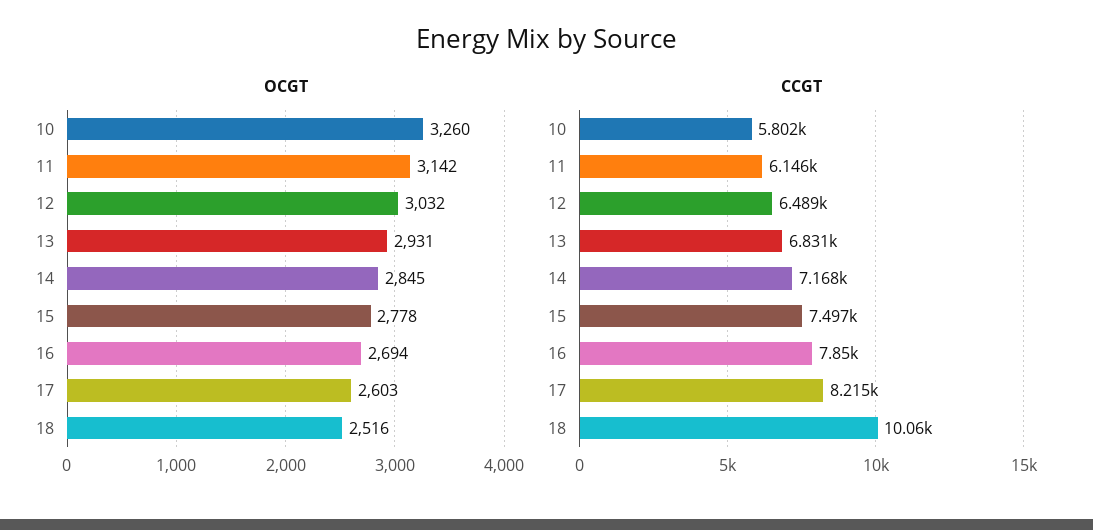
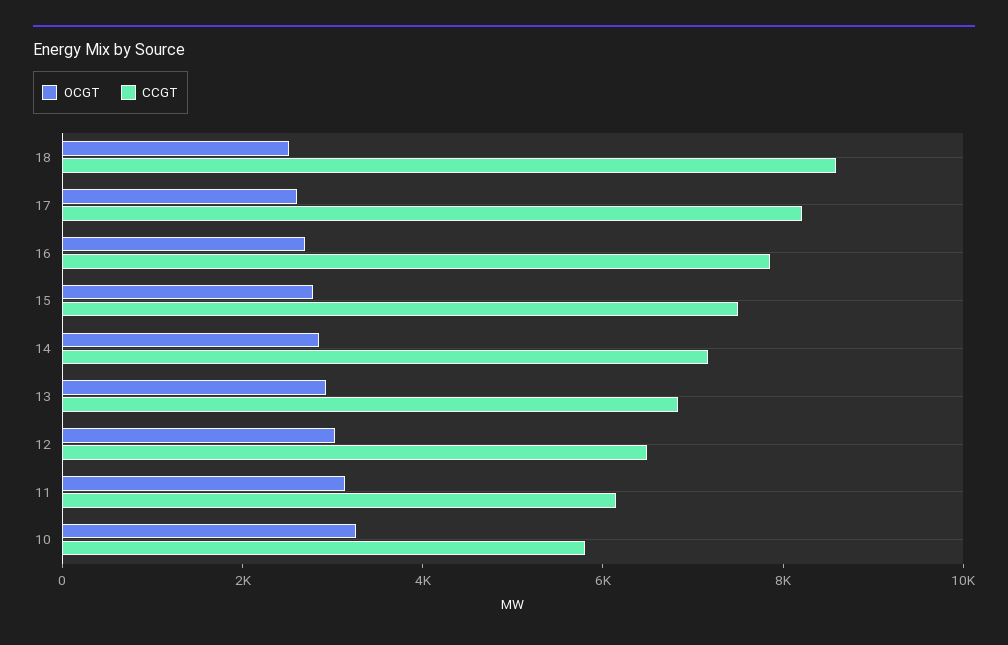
CCGT, 18: 10060 -> 8500

